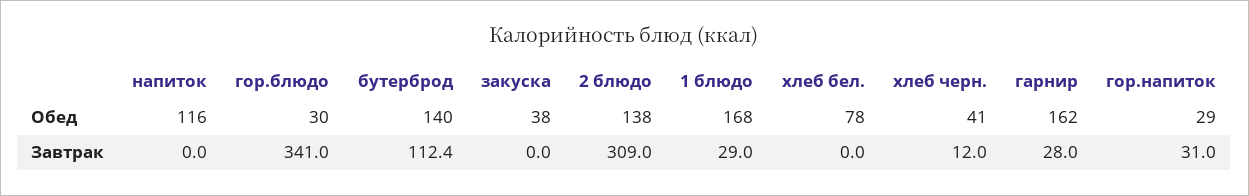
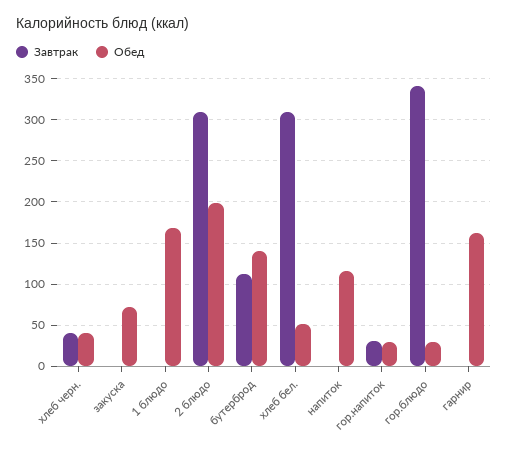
Обед, закуска: 38 -> 70
Обед, 2 блюдо: 138 -> 200
Обед, хлеб бел.: 78 -> 50
Завтрак, 1 блюдо: 29 -> 0
Завтрак, хлеб бел.: 0 -> 310
Завтрак, хлеб черн.: 12 -> 40
Завтрак, гарнир: 28 -> 0

